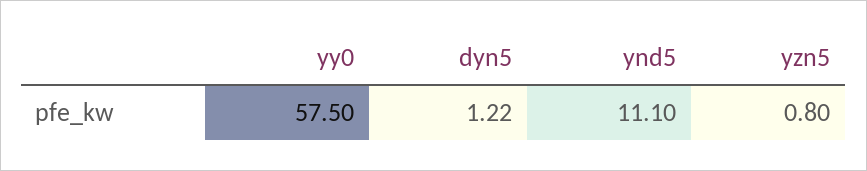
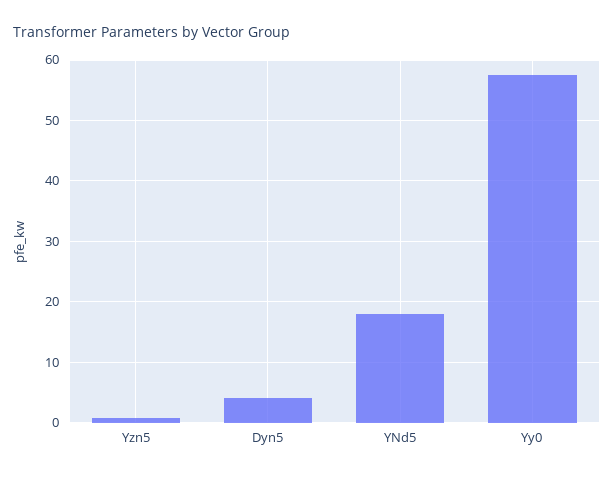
dyn5: 1.22 -> 4
ynd5: 11.1 -> 18

